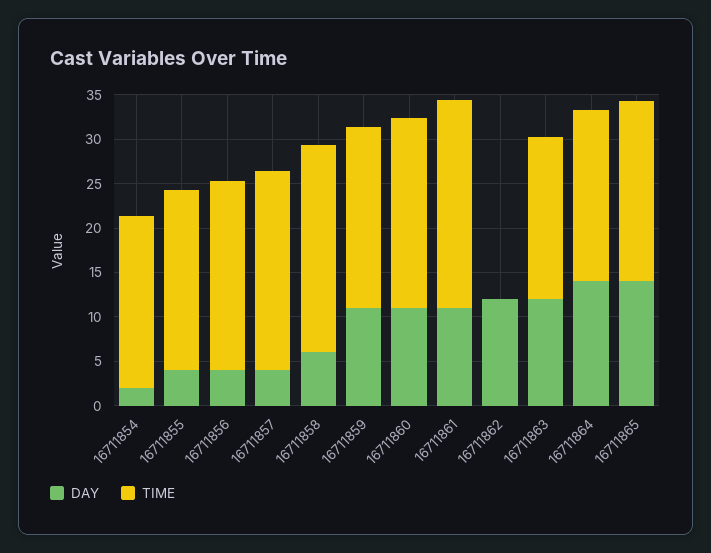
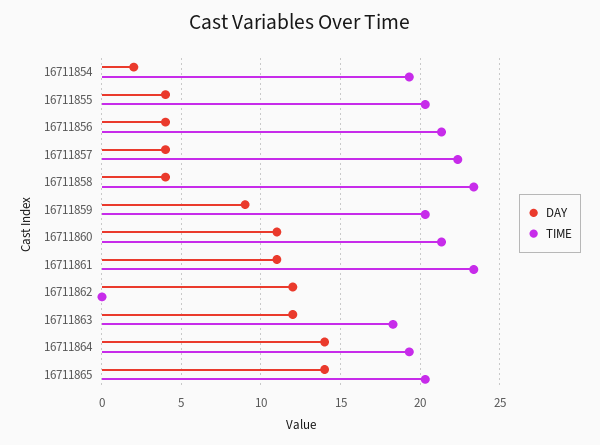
DAY, 16711858: 6 -> 4
DAY, 16711859: 11 -> 9

